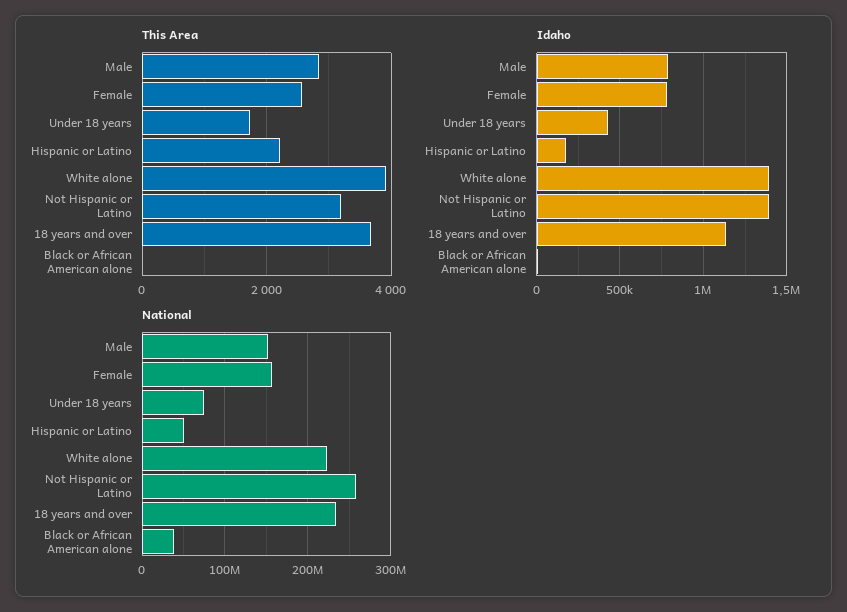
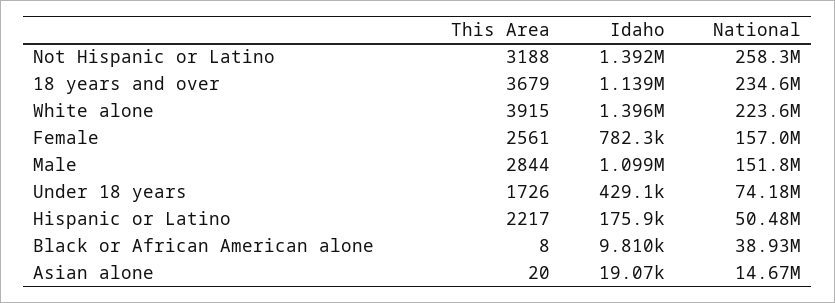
Idaho, Male: 800000 -> 1099000
This Area, Asian alone: none -> 20
Idaho, Asian alone: none -> 19070
National, Asian alone: none -> 14670000

